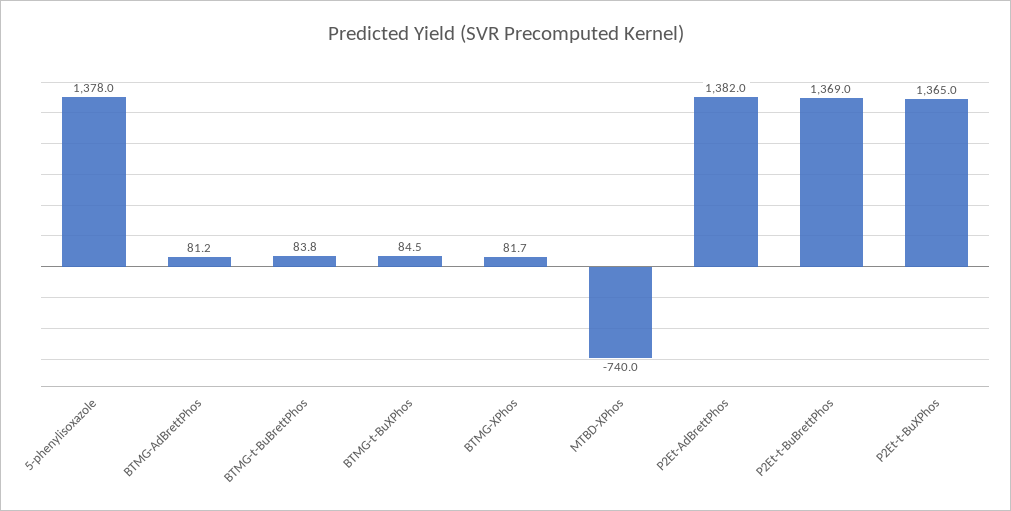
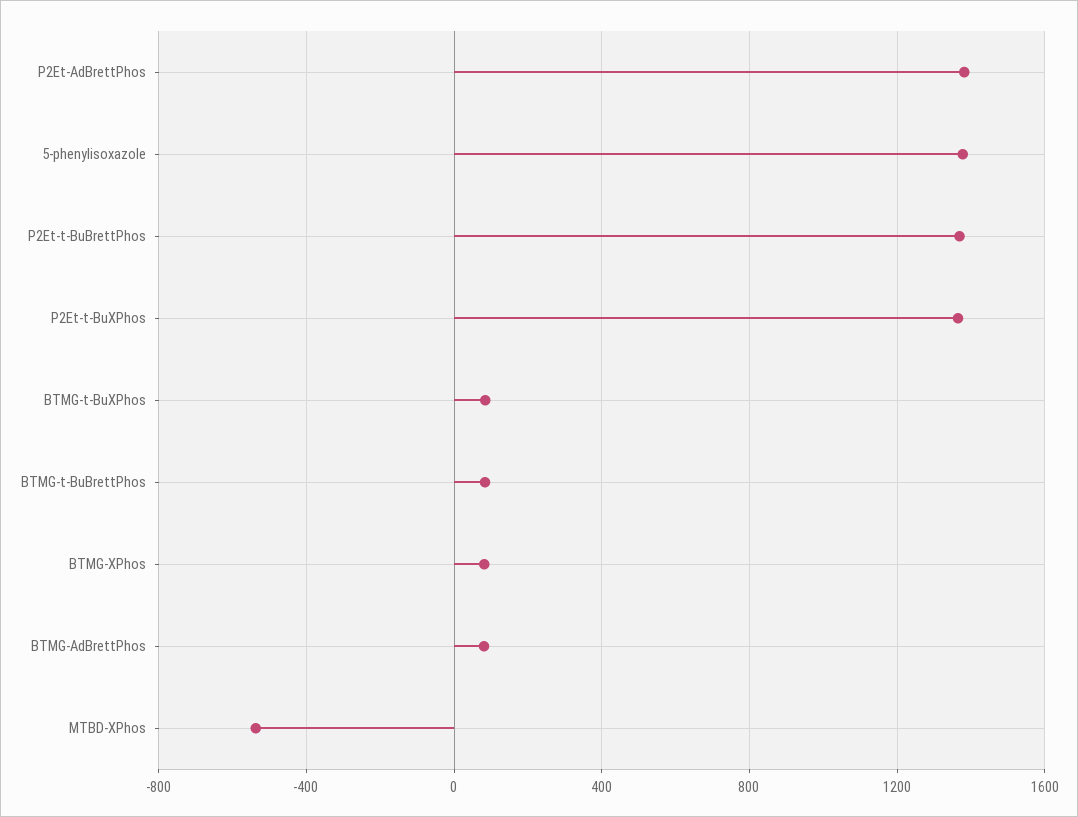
MTBD-XPhos: -740 -> -550

